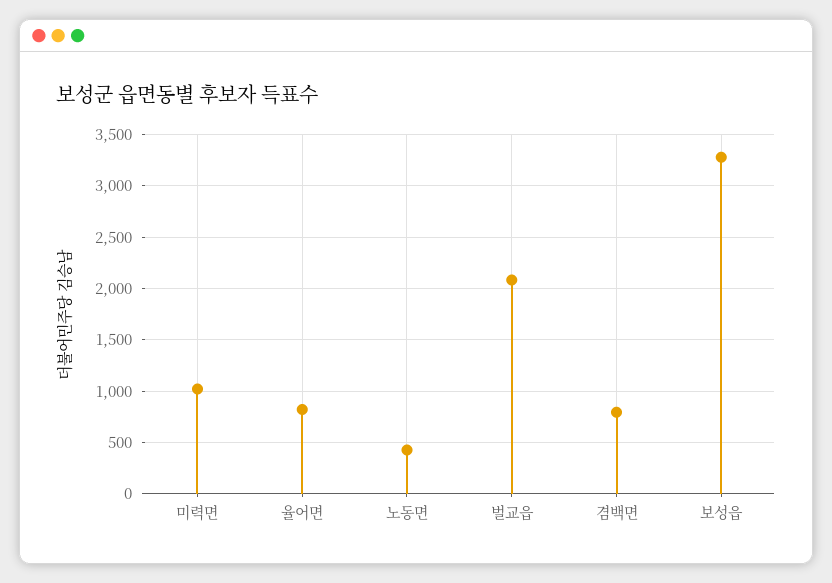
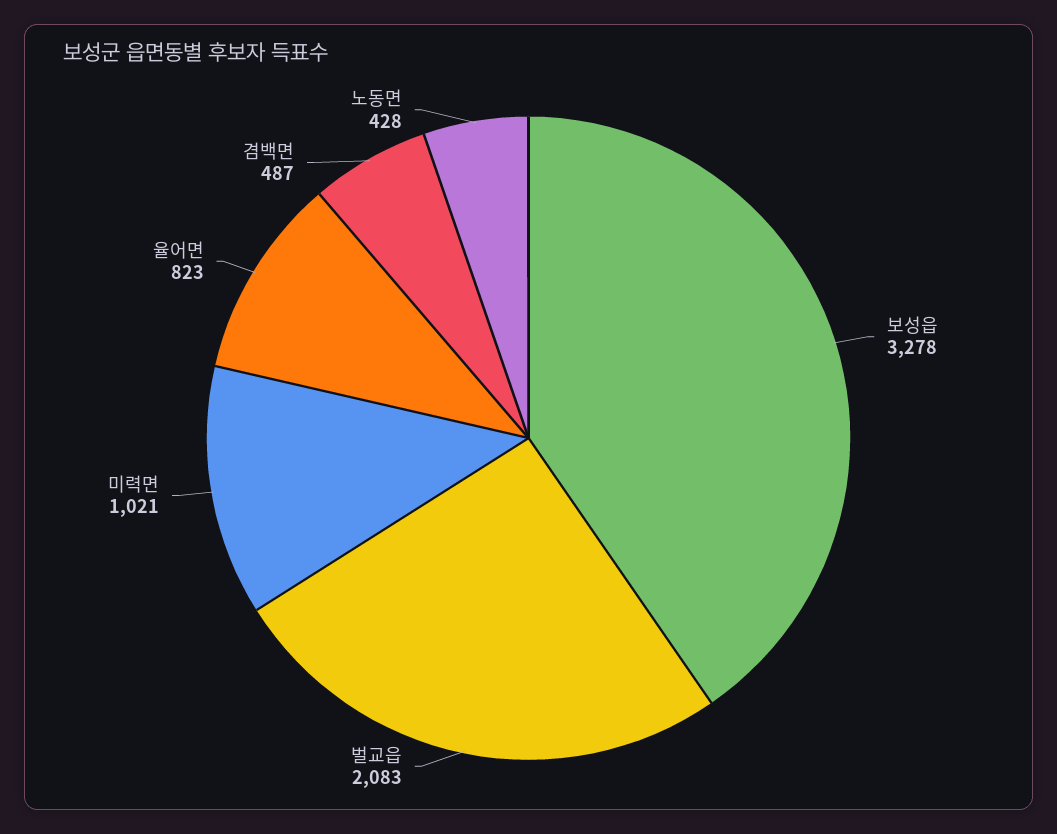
겸백면: 800 -> 487

